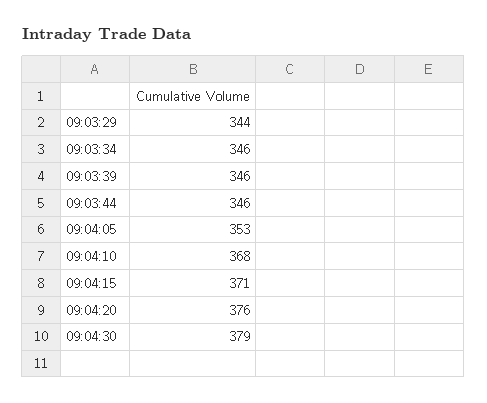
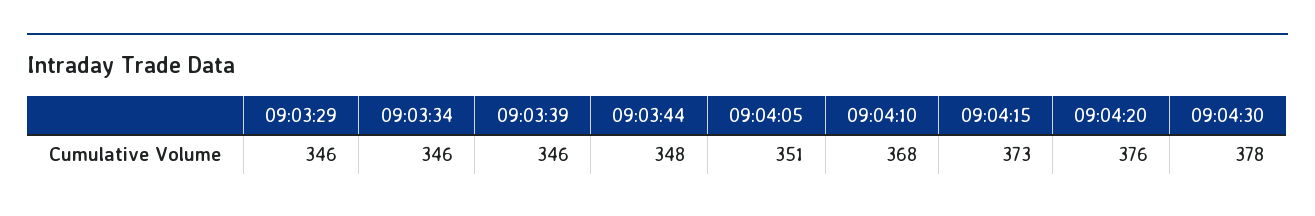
09:03:29: 344 -> 346
09:03:44: 346 -> 348
09:04:05: 353 -> 351
09:04:15: 371 -> 373
09:04:30: 379 -> 378

